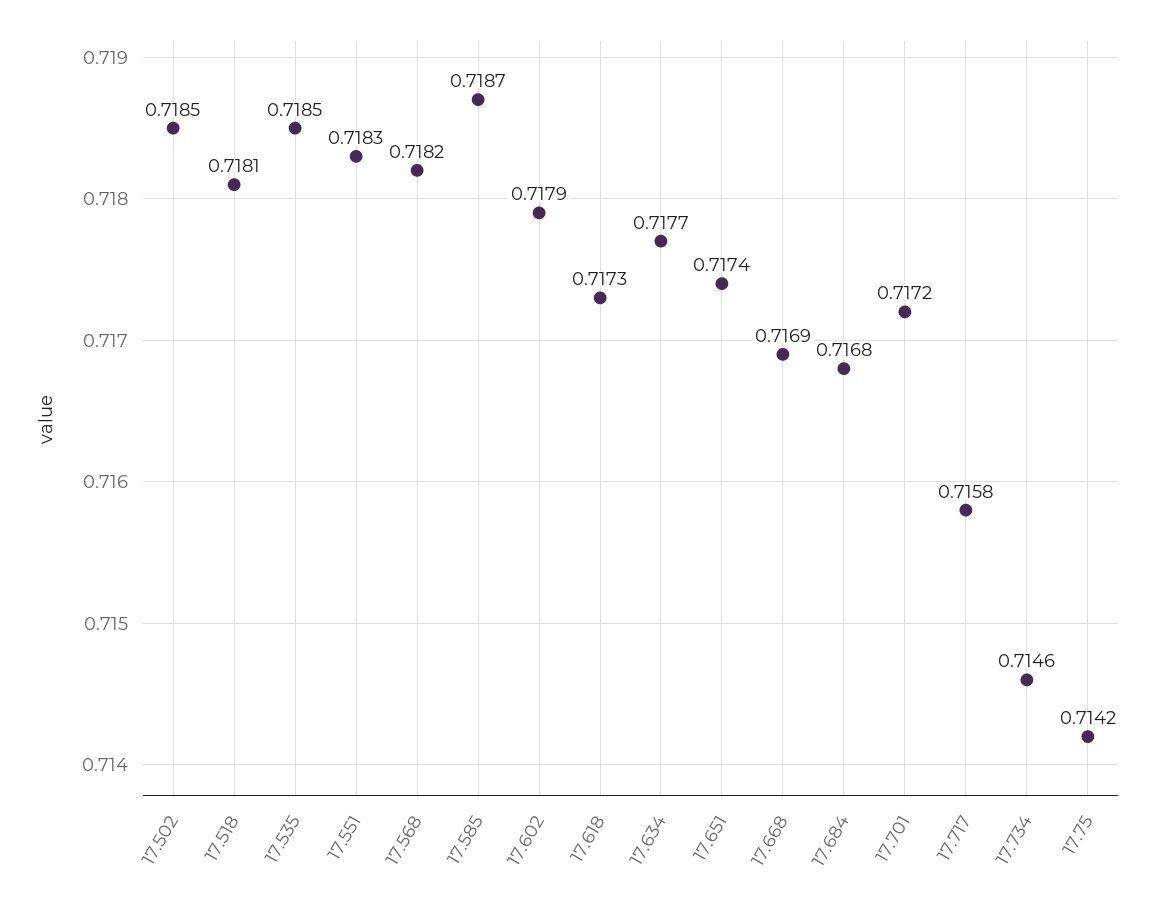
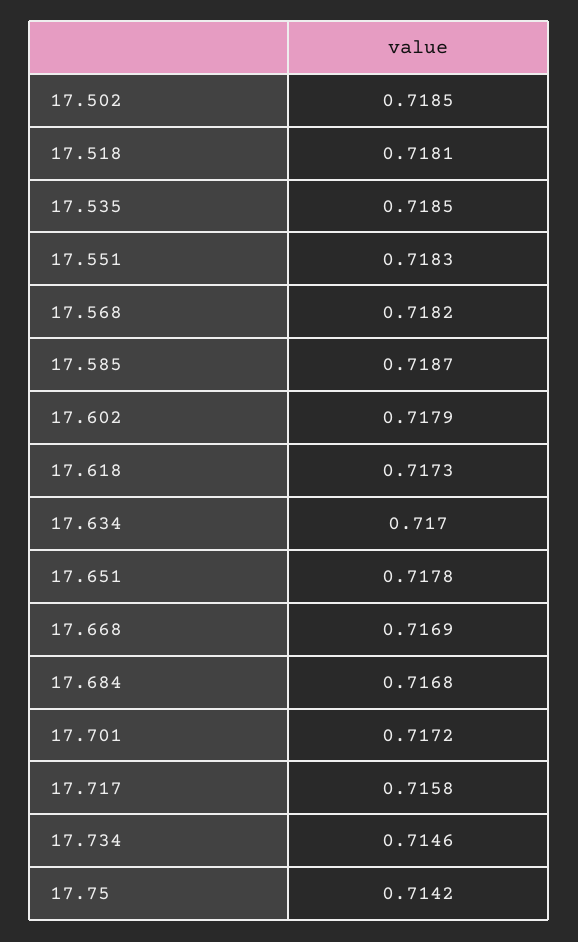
17.634: 0.7177 -> 0.717
17.651: 0.7174 -> 0.7178

